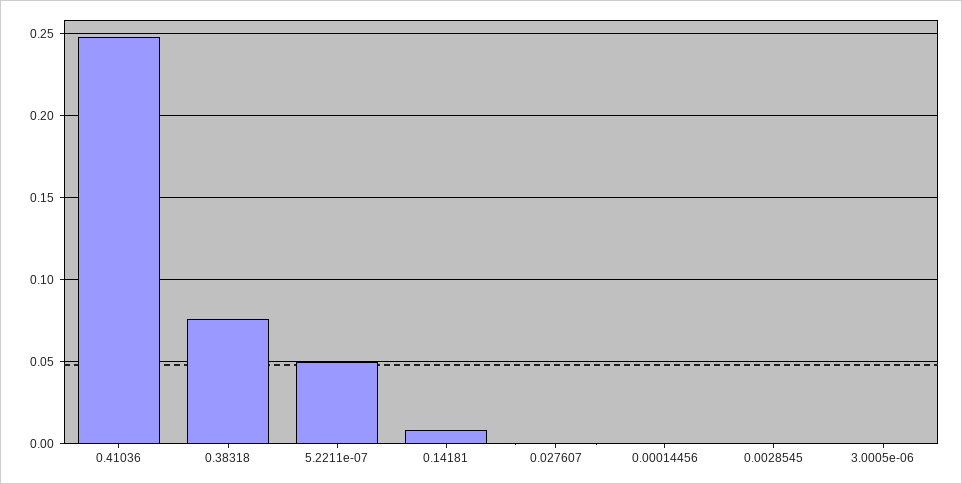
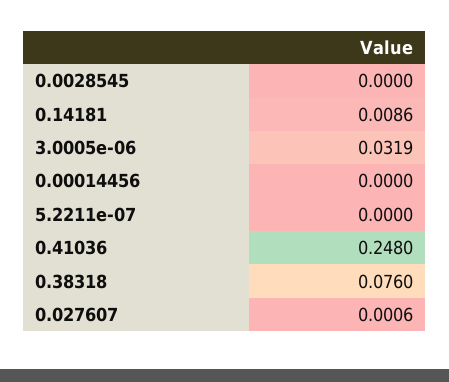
5.2211e-07: 0.05 -> 0
3.0005e-06: 0 -> 0.0319

